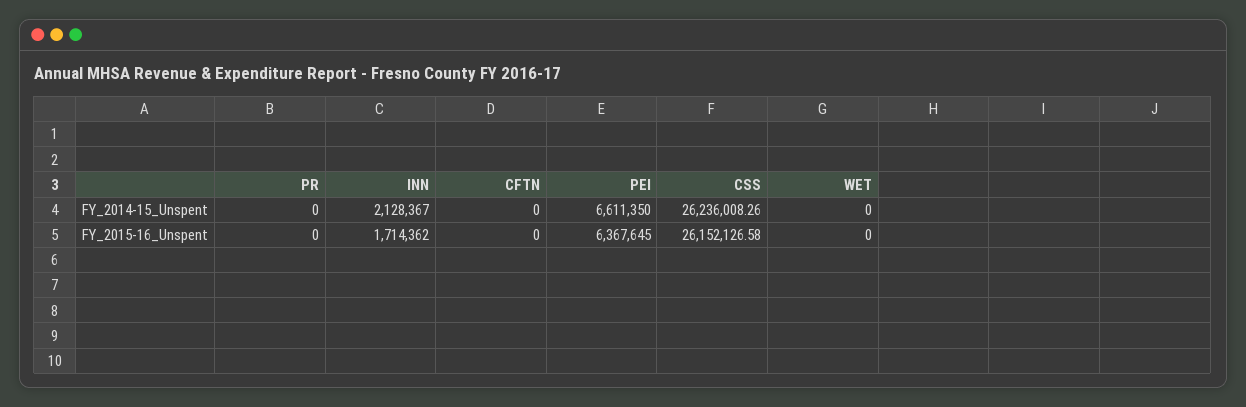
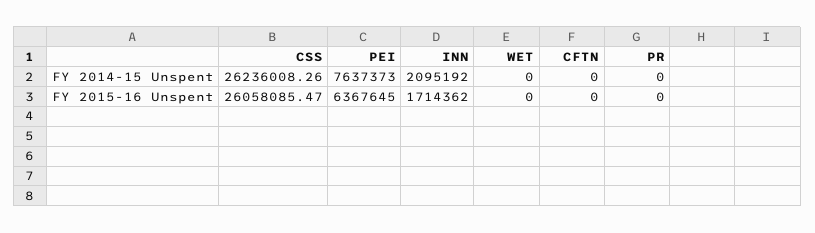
INN, FY_2014-15_Unspent: 2128367 -> 2095192
PEI, FY_2014-15_Unspent: 6611350 -> 7637373
CSS, FY_2015-16_Unspent: 26152126.58 -> 26058085.47

